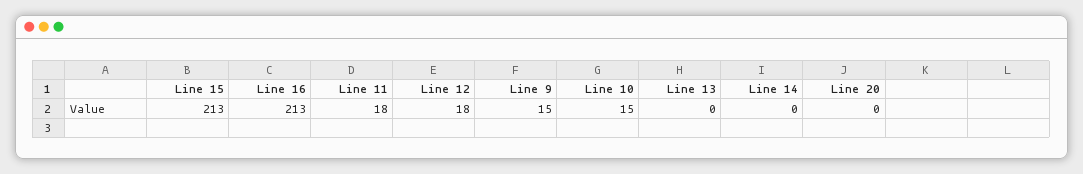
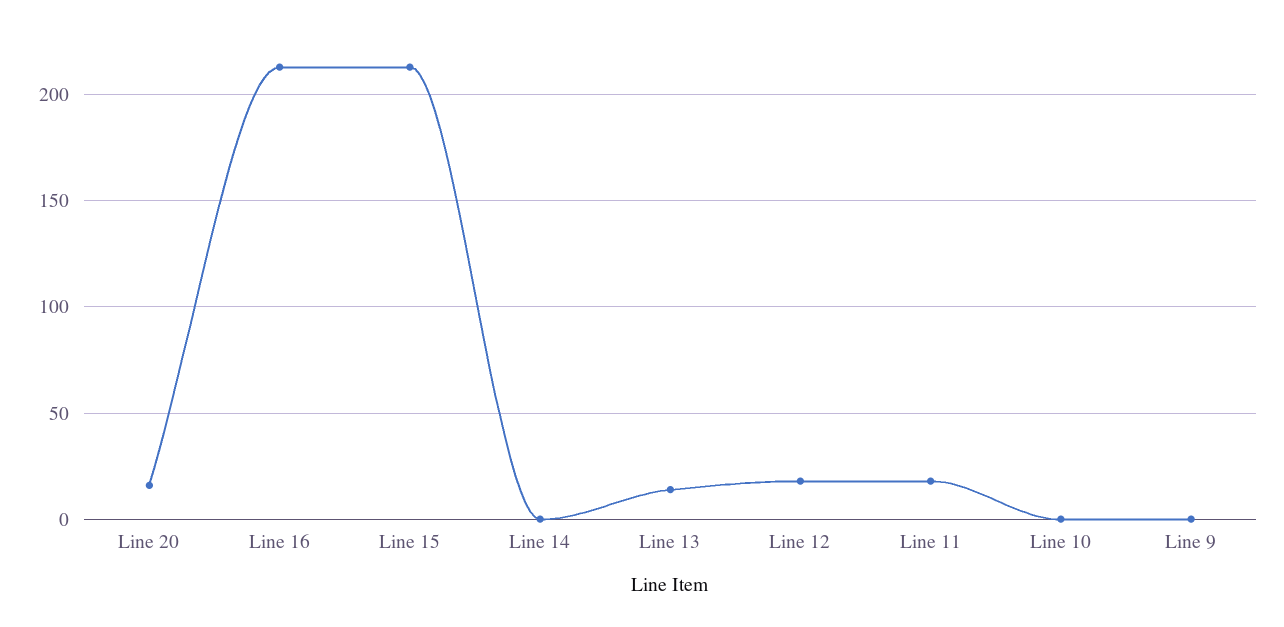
Line 9: 15 -> 0
Line 10: 15 -> 0
Line 13: 0 -> 15
Line 20: 0 -> 15

